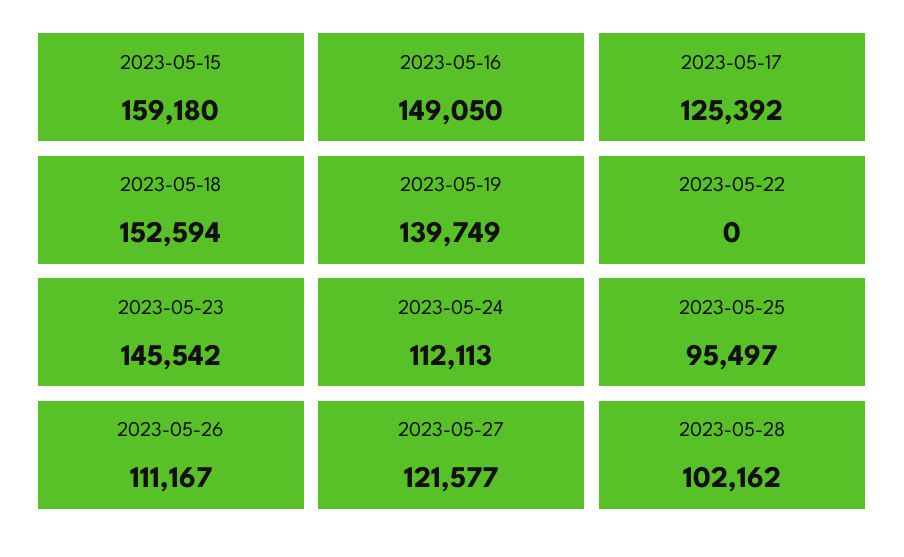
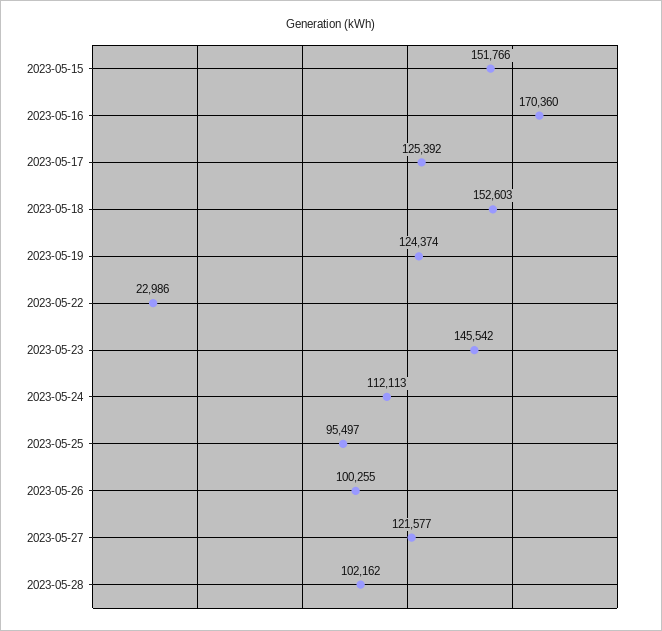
2023-05-15: 159180 -> 151766
2023-05-16: 149050 -> 170360
2023-05-18: 152594 -> 152603
2023-05-19: 139749 -> 124374
2023-05-22: 0 -> 22986
2023-05-26: 111167 -> 100255

